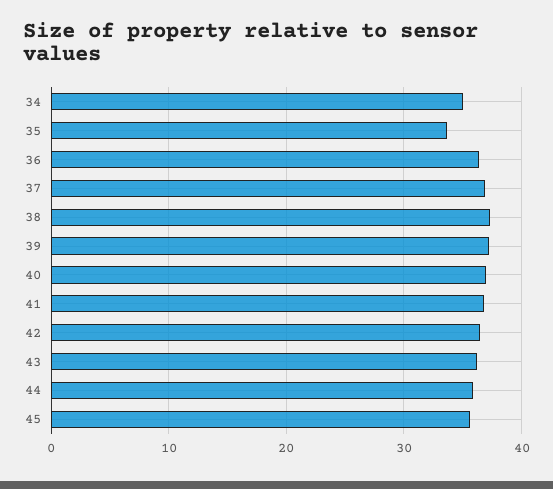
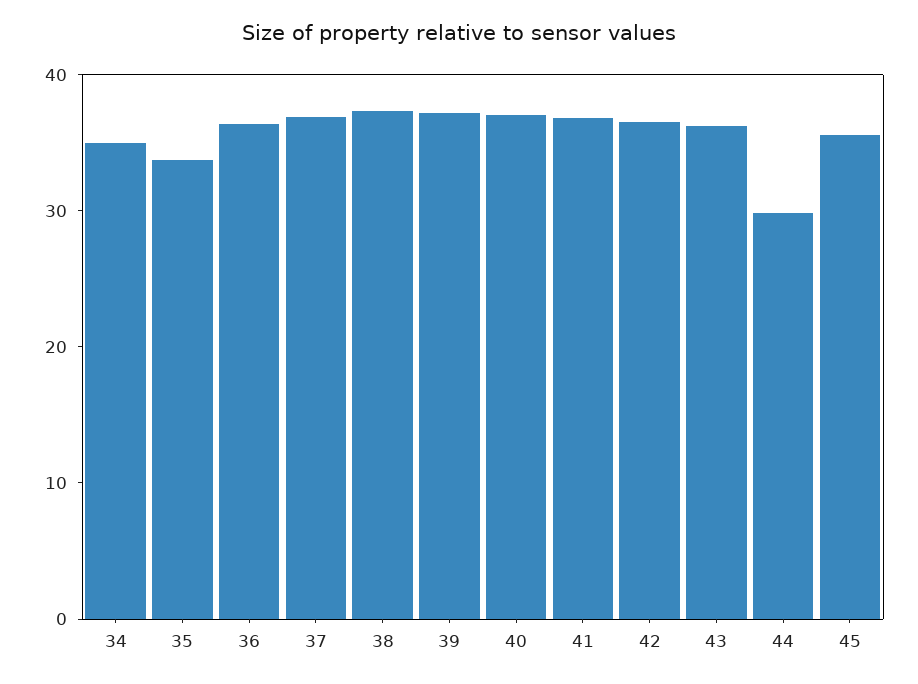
44: 36 -> 30

